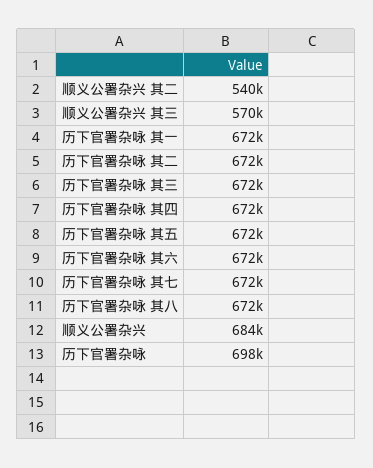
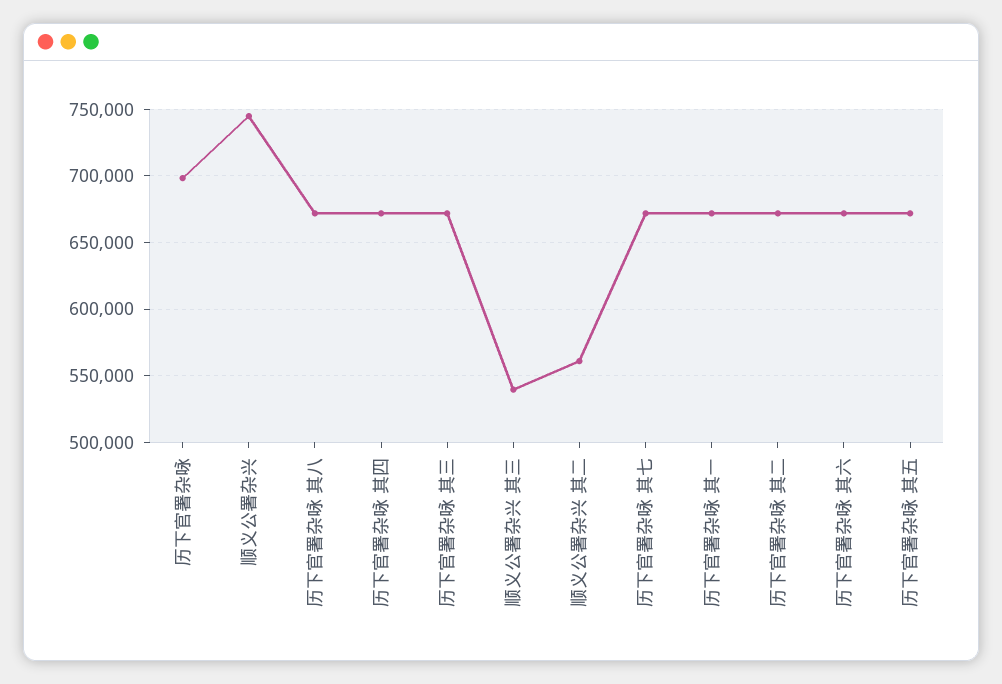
顺义公署杂兴 其二: 540000 -> 560000
顺义公署杂兴 其三: 570000 -> 540000
顺义公署杂兴: 684000 -> 745000

